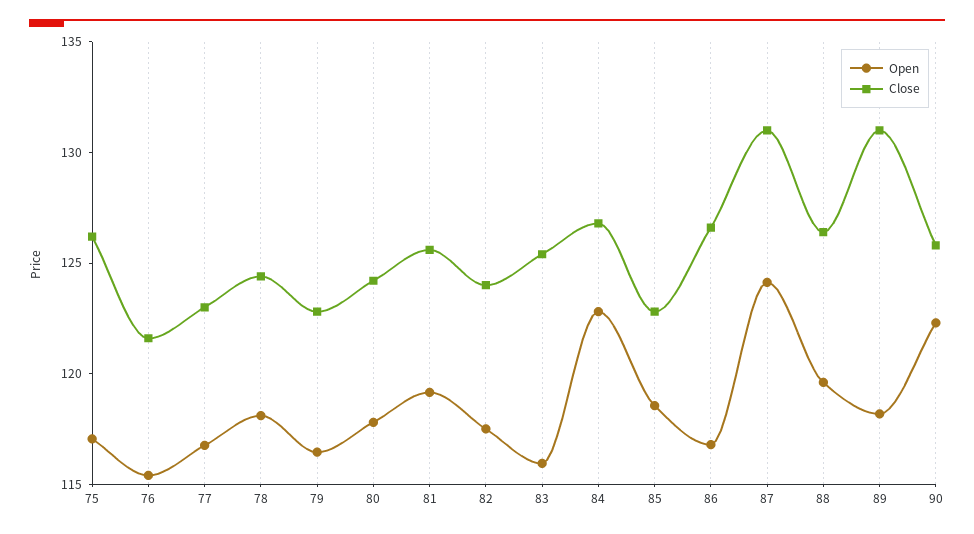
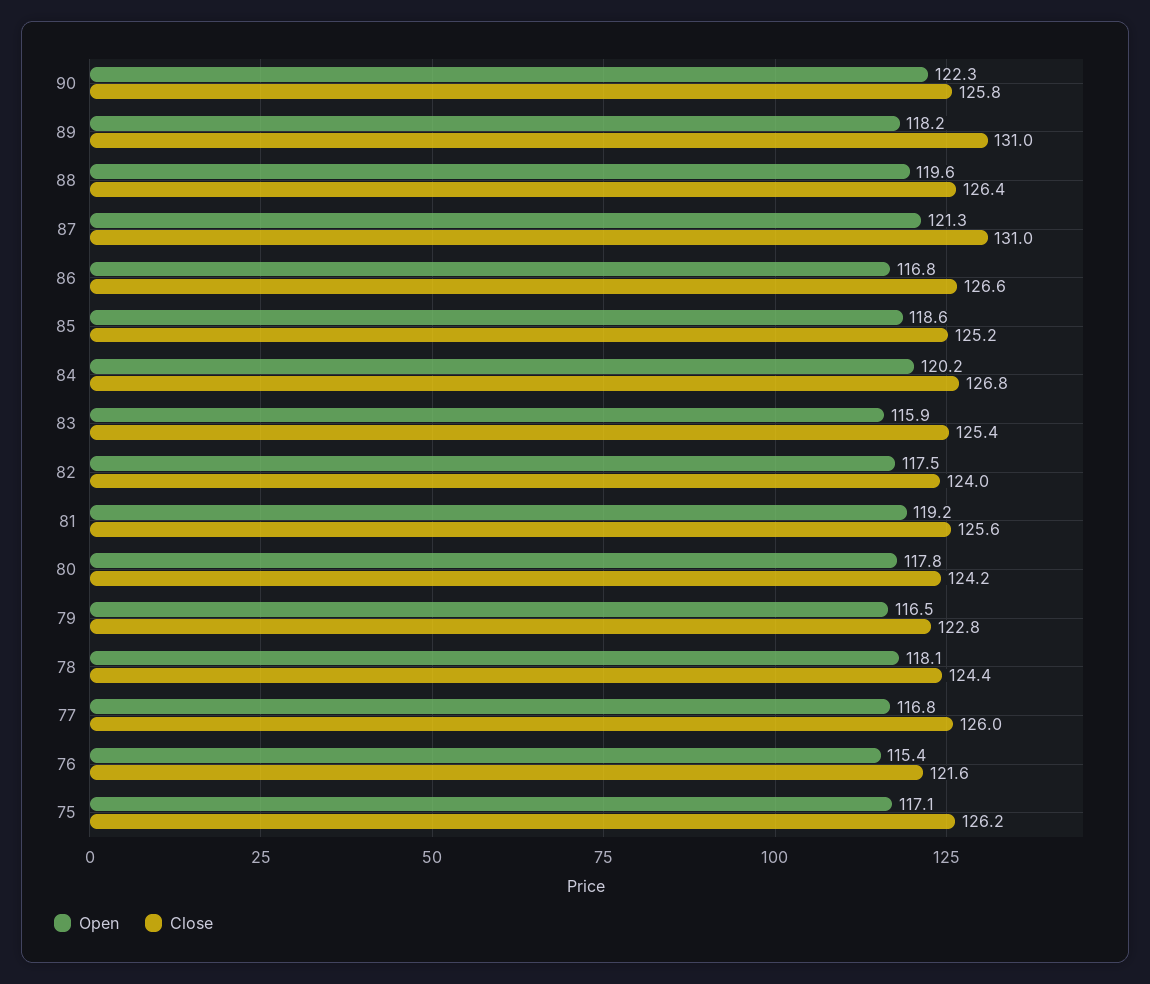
Close, 77: 123 -> 126
Open, 84: 123 -> 120.2
Close, 85: 123 -> 125.2
Open, 87: 124 -> 121.3

